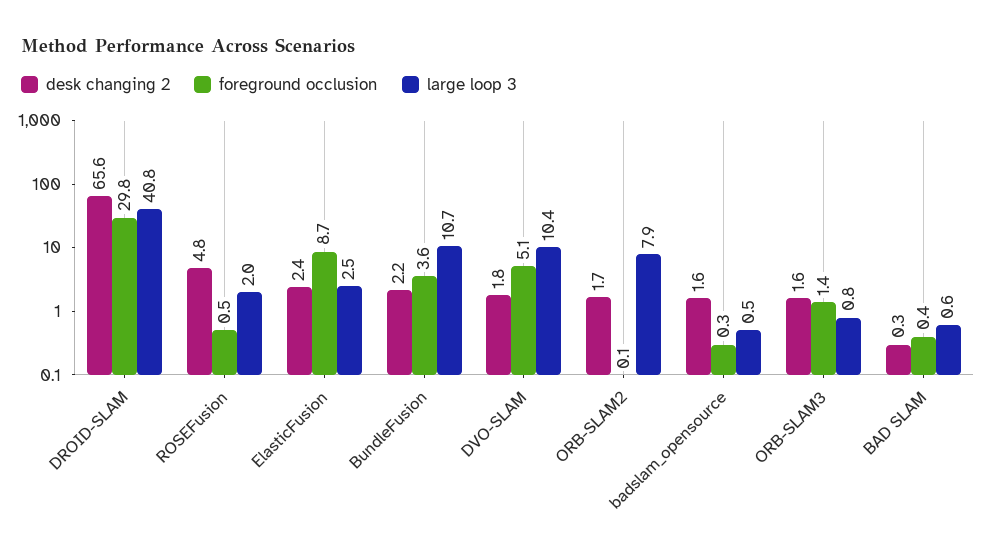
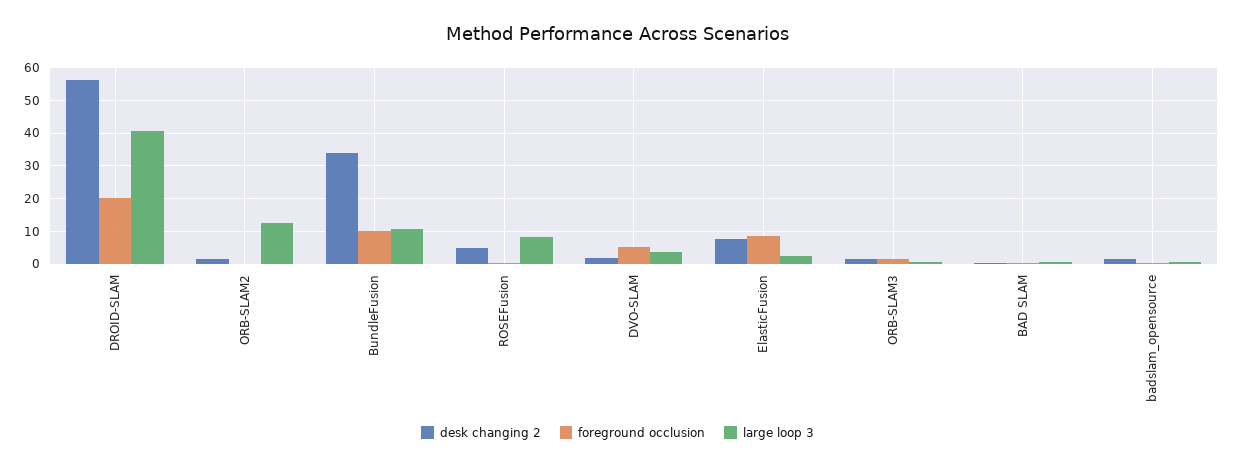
desk changing 2, DROID-SLAM: 65.6 -> 56
foreground occlusion, DROID-SLAM: 29.8 -> 20
large loop 3, ROSEFusion: 2 -> 8
desk changing 2, ElasticFusion: 2.4 -> 8
desk changing 2, BundleFusion: 2.2 -> 34
foreground occlusion, BundleFusion: 3.6 -> 10
large loop 3, DVO-SLAM: 10.4 -> 4
large loop 3, ORB-SLAM2: 7.9 -> 12

